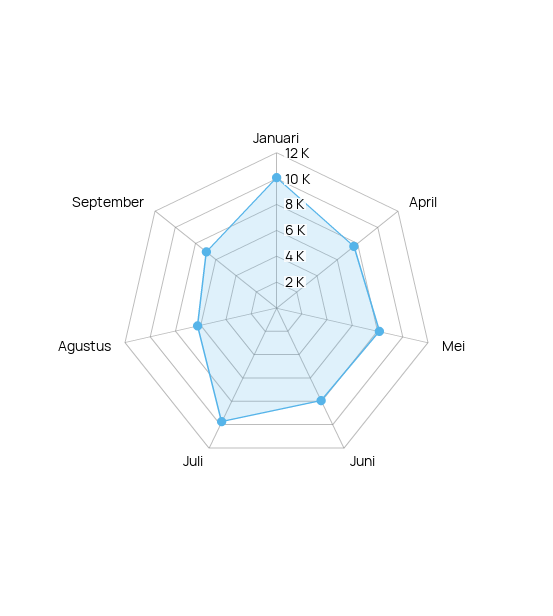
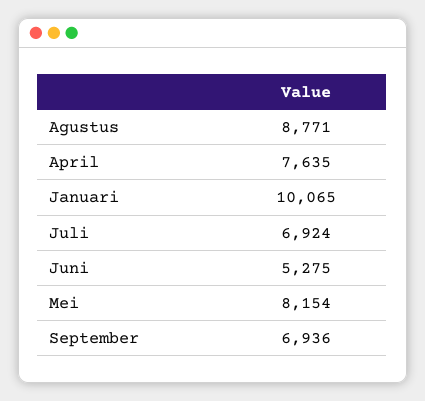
Juni: 8000 -> 5275
Juli: 10000 -> 6924
Agustus: 6000 -> 8771

